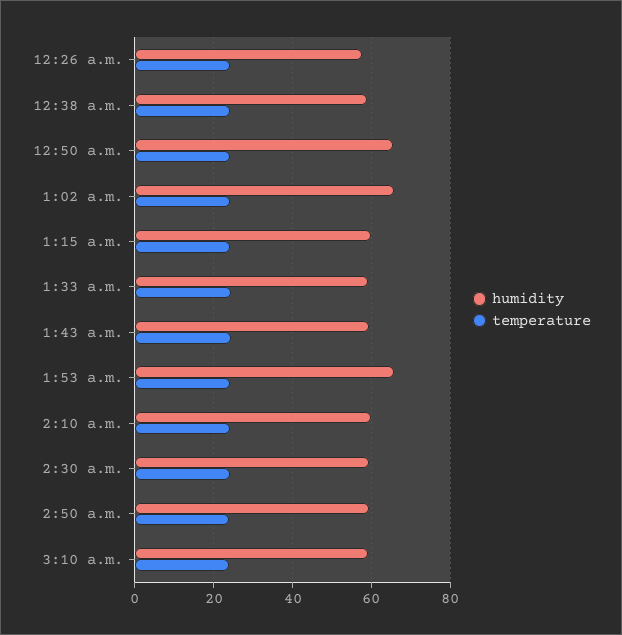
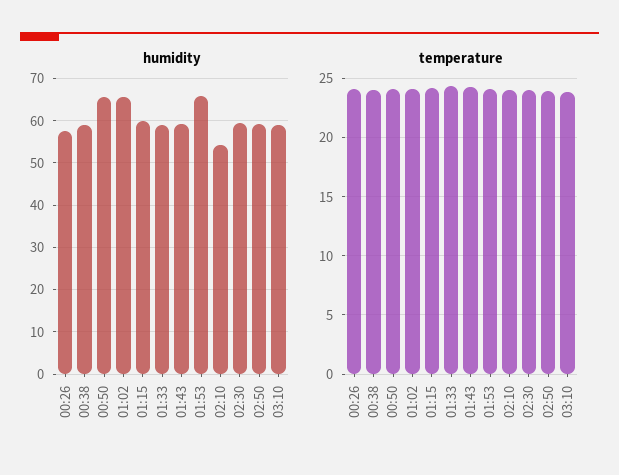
humidity, 2:10 a.m.: 60 -> 54

